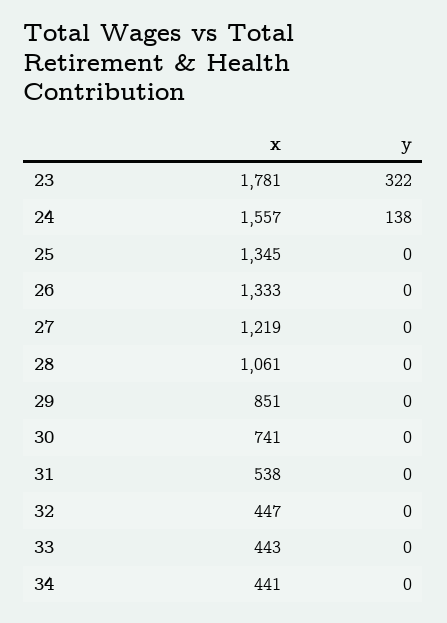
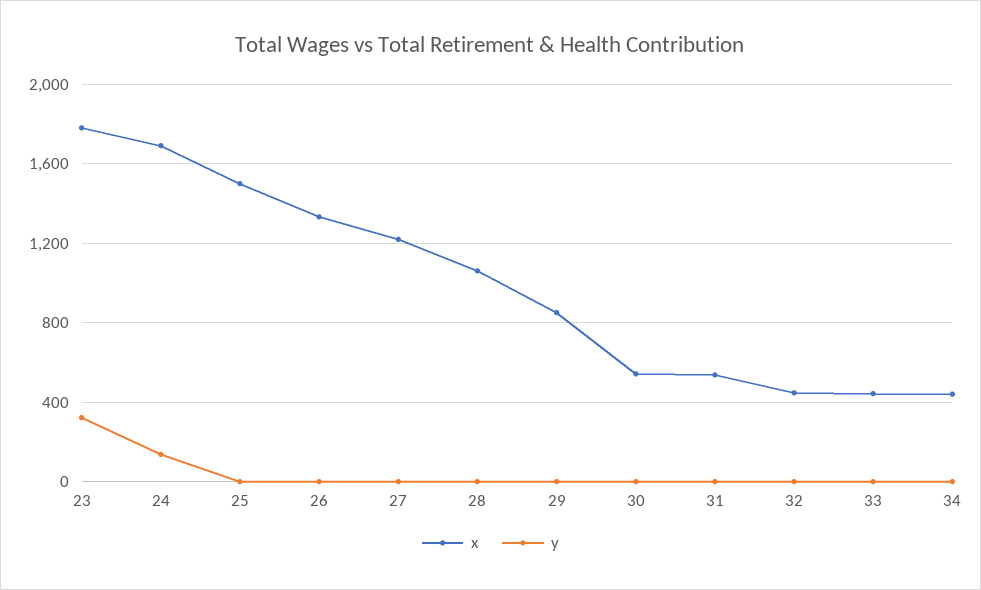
x, 24: 1557 -> 1700
x, 25: 1345 -> 1500
x, 30: 741 -> 550

